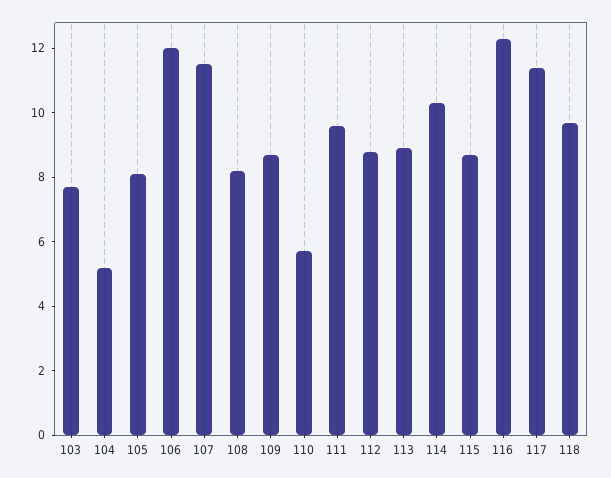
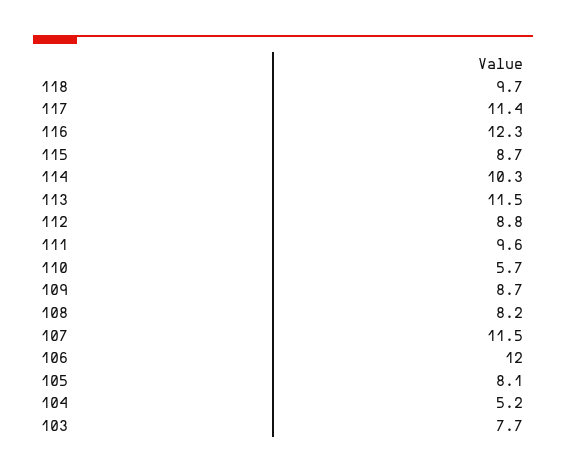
113: 9 -> 11.5

